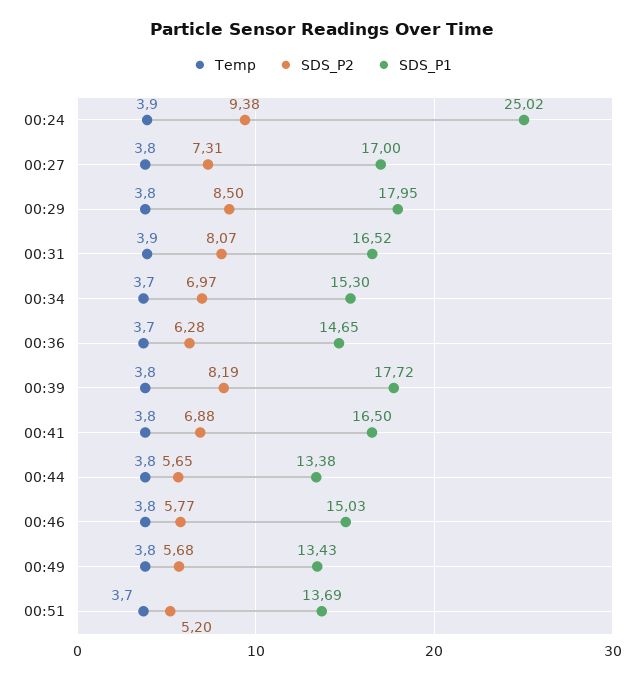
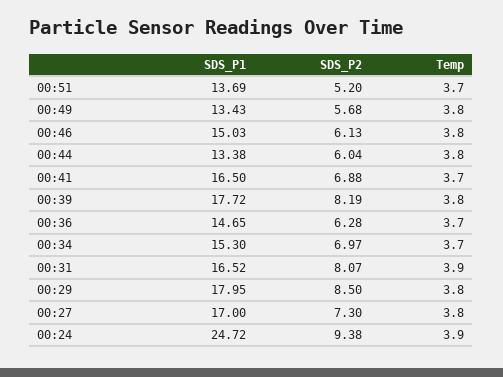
SDS_P1, 00:24: 25.02 -> 24.72
SDS_P2, 00:27: 7.31 -> 7.3
Temp, 00:41: 3.8 -> 3.7
SDS_P2, 00:44: 5.65 -> 6.04
SDS_P2, 00:46: 5.77 -> 6.13

